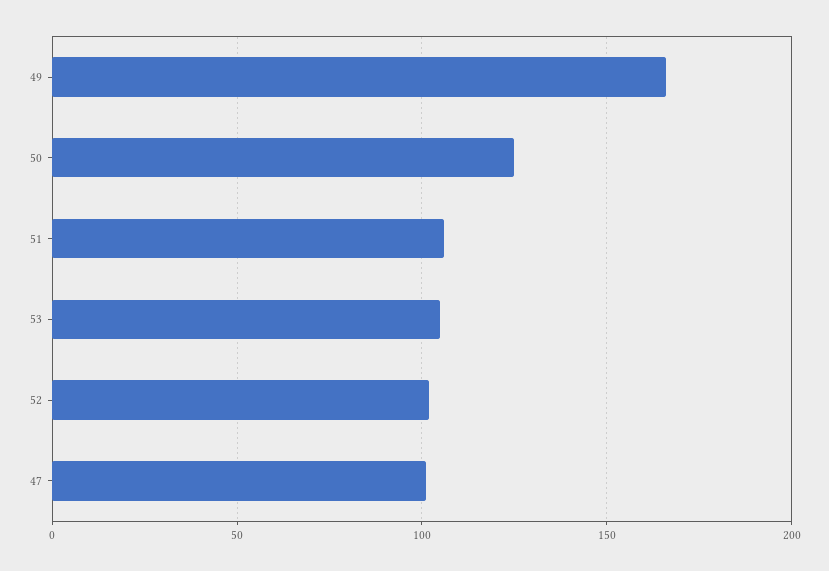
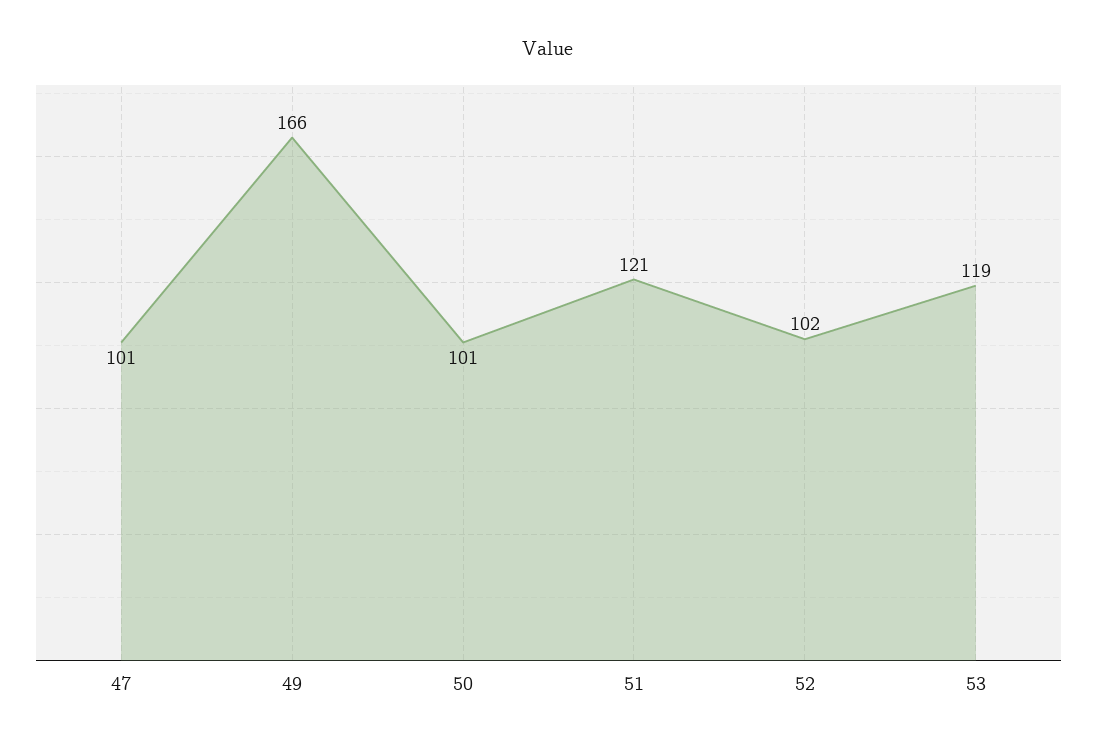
50: 125 -> 101
51: 105 -> 121
53: 105 -> 119

